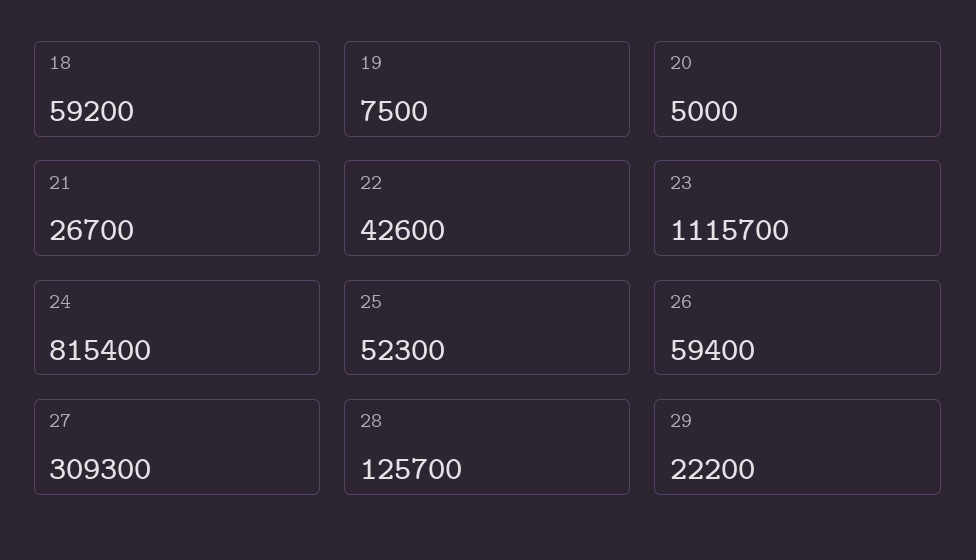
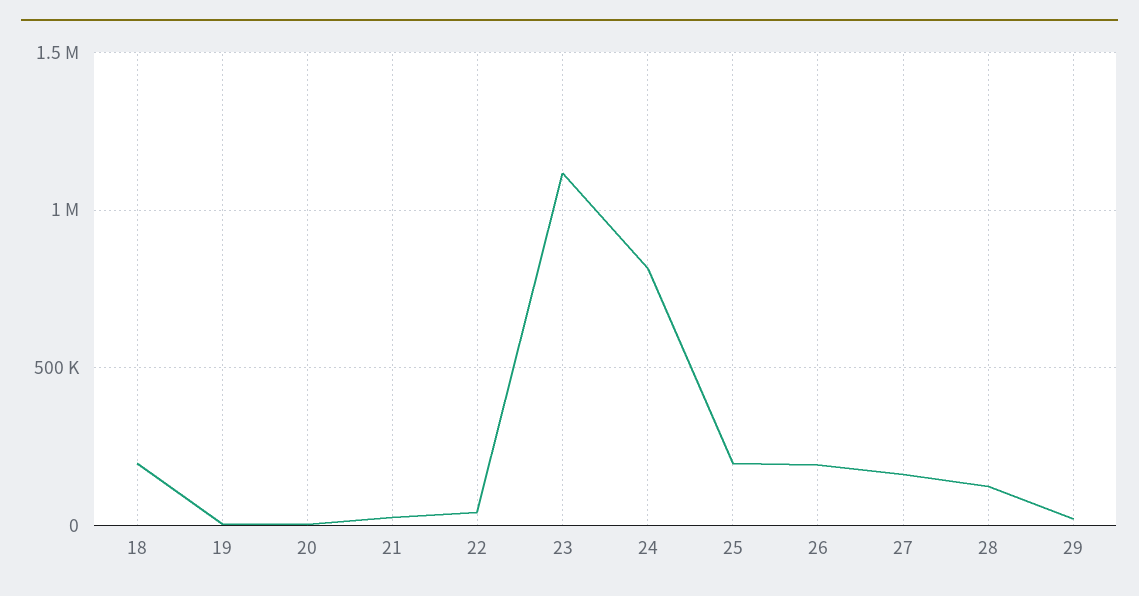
18: 59200 -> 200000
25: 52300 -> 200000
26: 59400 -> 200000
27: 309300 -> 150000

